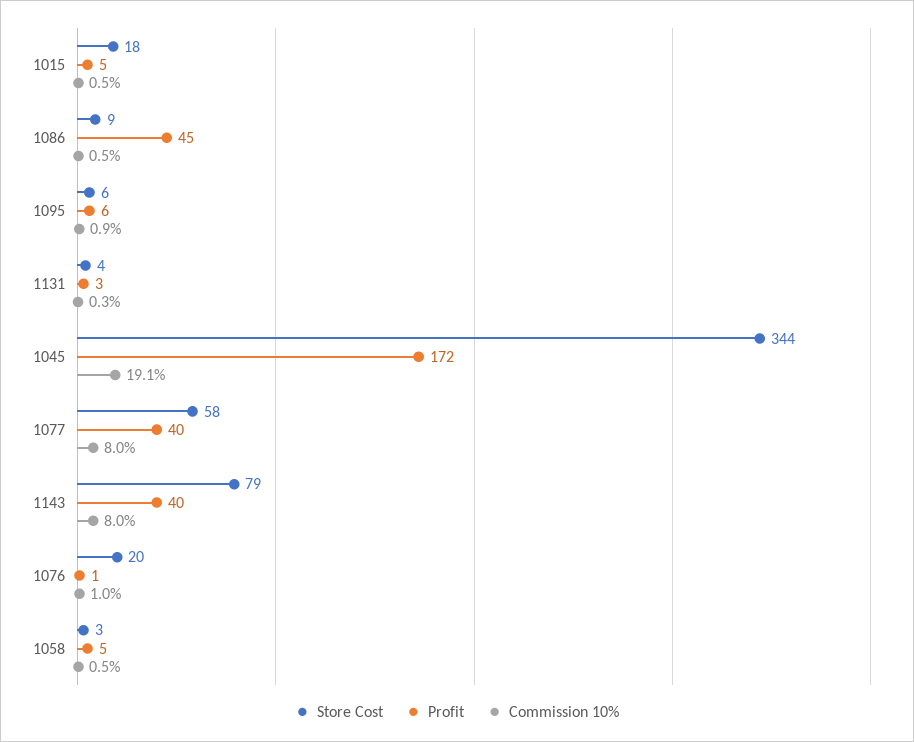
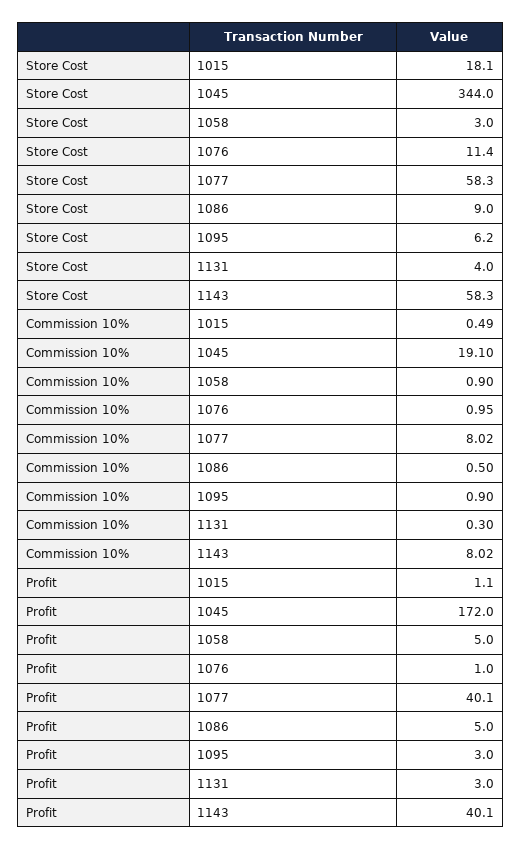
Profit, 1015: 5 -> 1.1
Profit, 1086: 45 -> 5
Profit, 1095: 6 -> 3
Store Cost, 1143: 79 -> 58.3
Store Cost, 1076: 20 -> 11.4
Commission 10%, 1058: 0.5 -> 0.9

